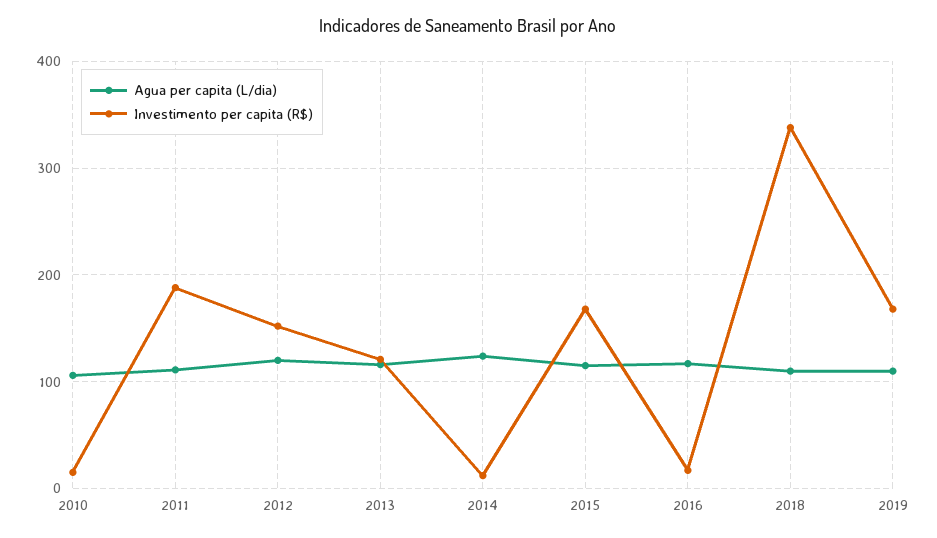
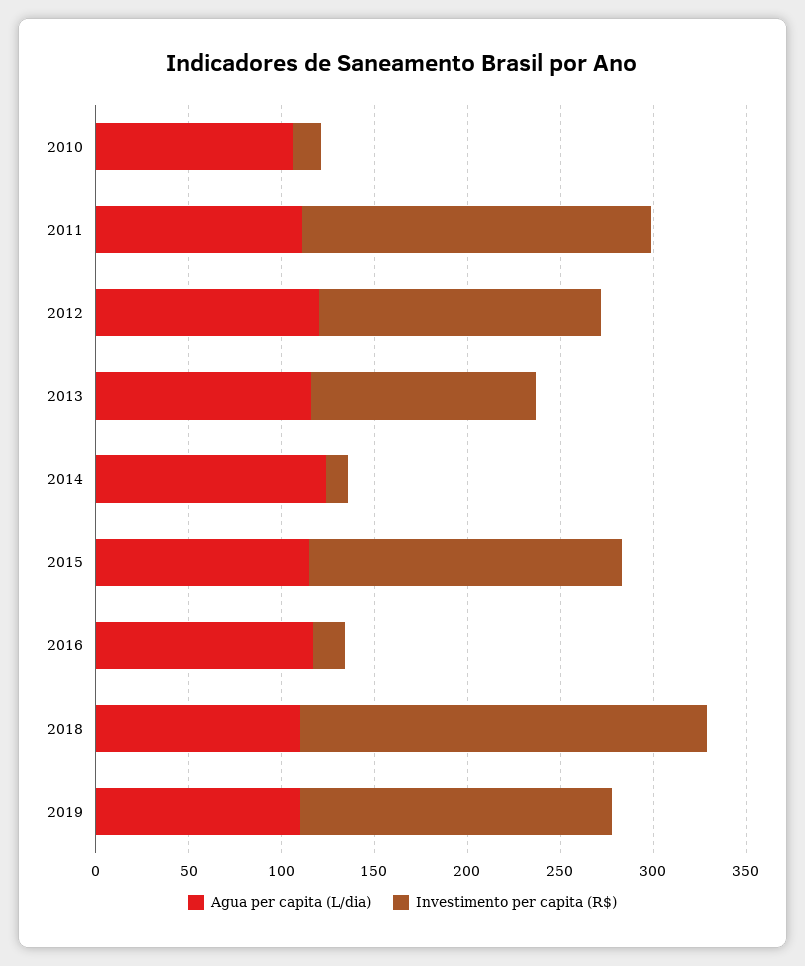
Investimento per capita (R$), 2018: 340 -> 220

